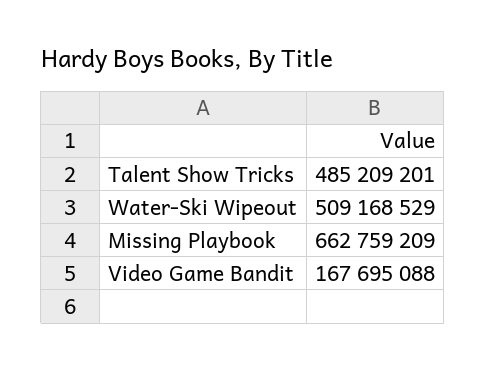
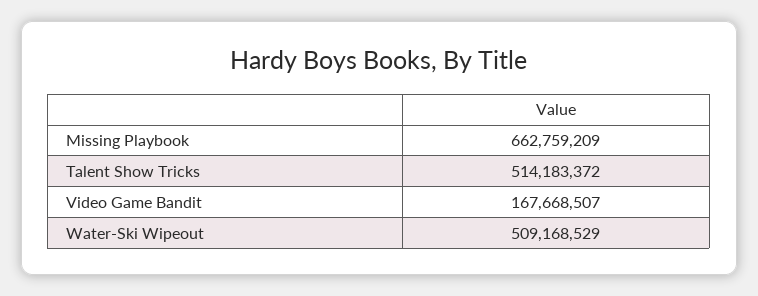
Talent Show Tricks: 485209201 -> 514183372
Video Game Bandit: 167695088 -> 167668507

